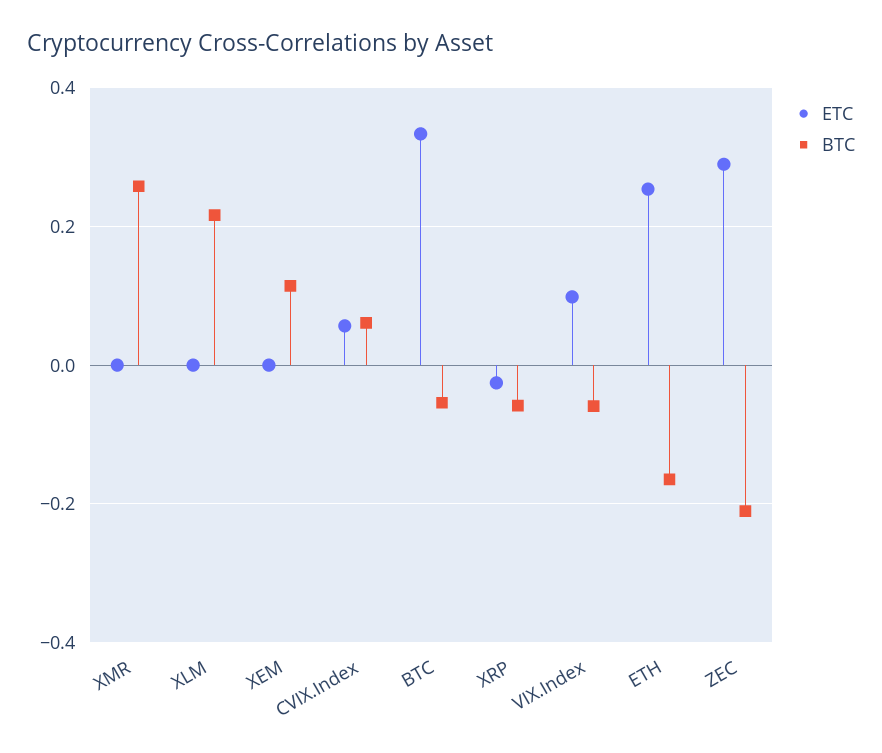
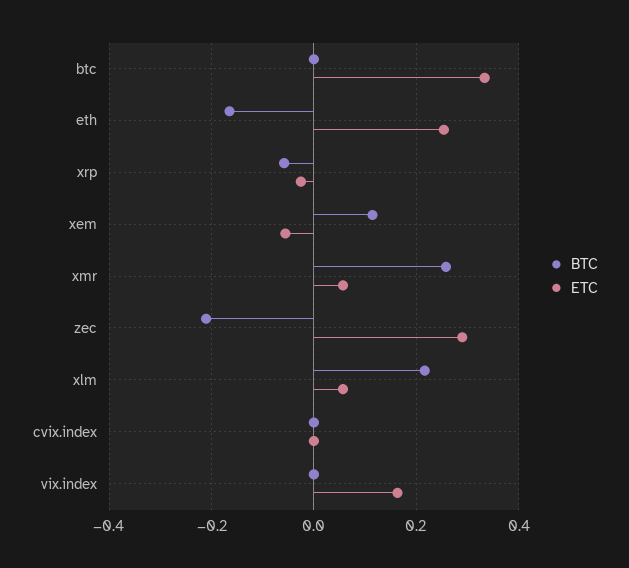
ETC, XMR: 0 -> 0.06
ETC, XLM: 0 -> 0.06
ETC, XEM: 0 -> -0.06
ETC, CVIX.Index: 0.06 -> 0
BTC, CVIX.Index: 0.06 -> 0
BTC, BTC: -0.06 -> 0
ETC, VIX.Index: 0.1 -> 0.16
BTC, VIX.Index: -0.06 -> 0

